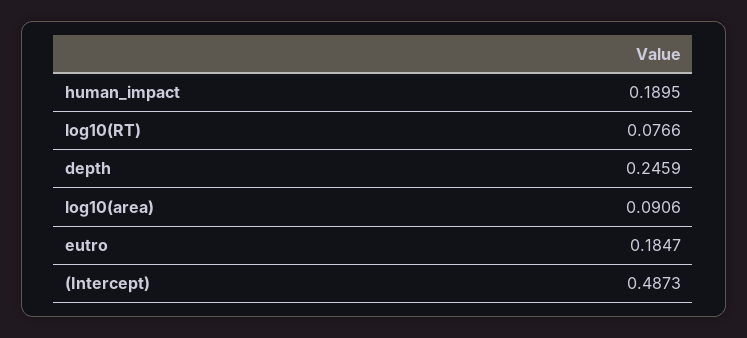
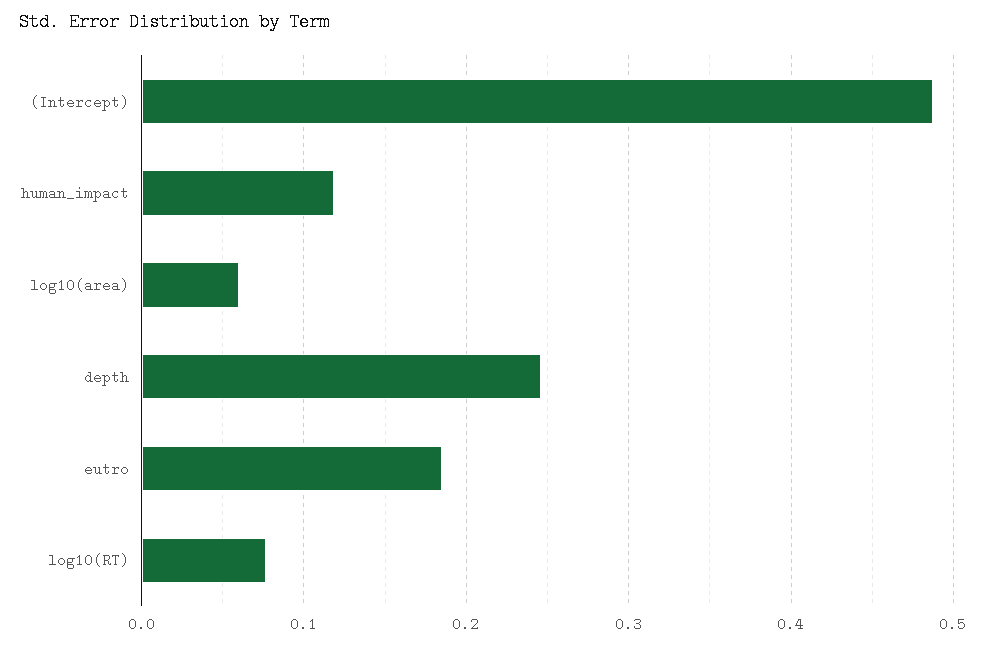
human_impact: 0.1895 -> 0.12
log10(area): 0.0906 -> 0.06

